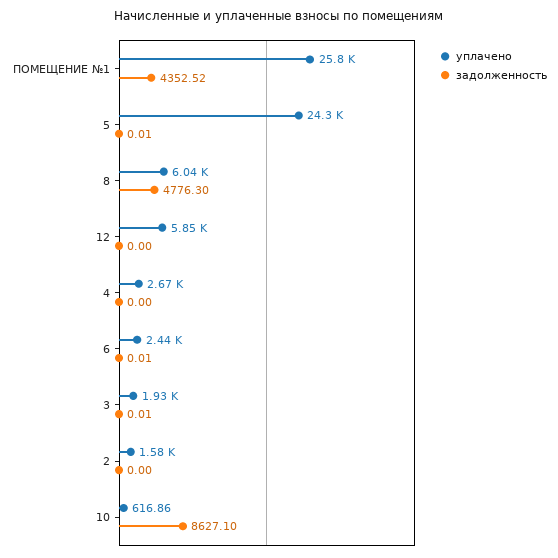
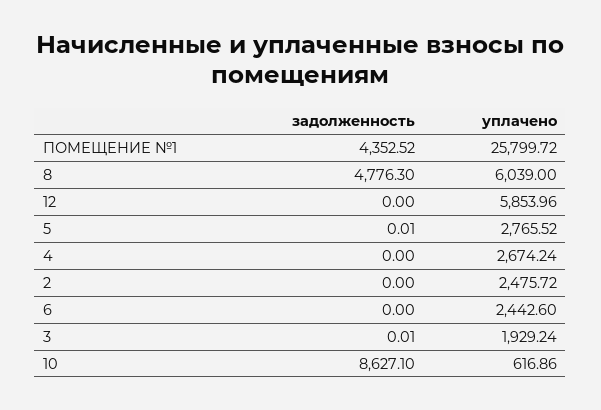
уплачено, 5: 24300 -> 2765.52
задолженность, 6: 0.01 -> 0
уплачено, 2: 1580 -> 2475.72

